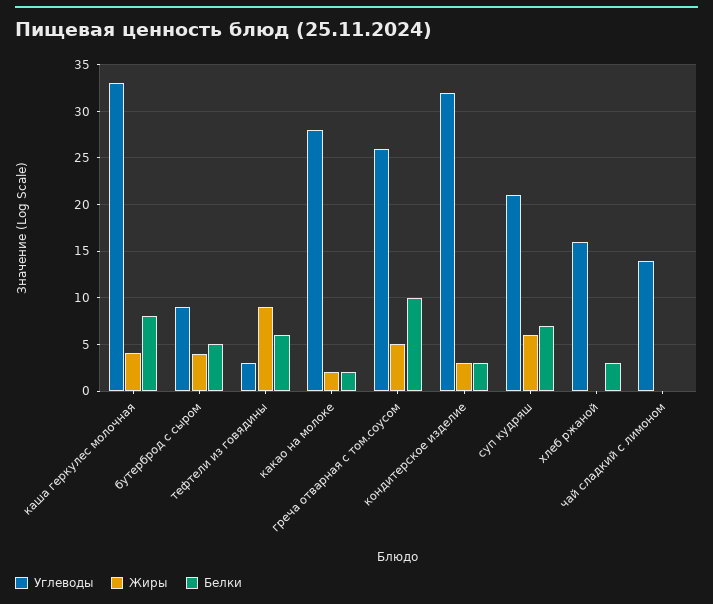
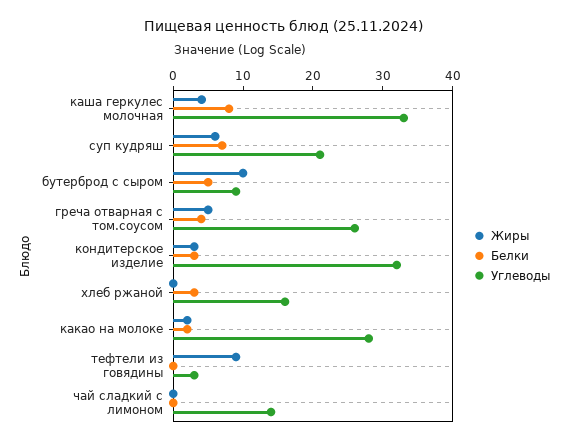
Жиры, бутерброд с сыром: 4 -> 10
Белки, тефтели из говядины: 6 -> 0
Белки, греча отварная с том.соусом: 10 -> 4

